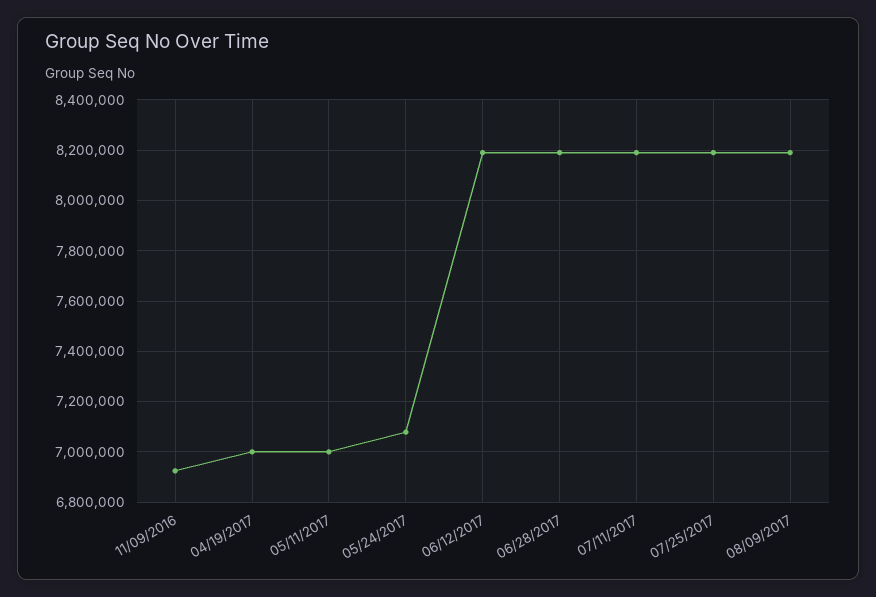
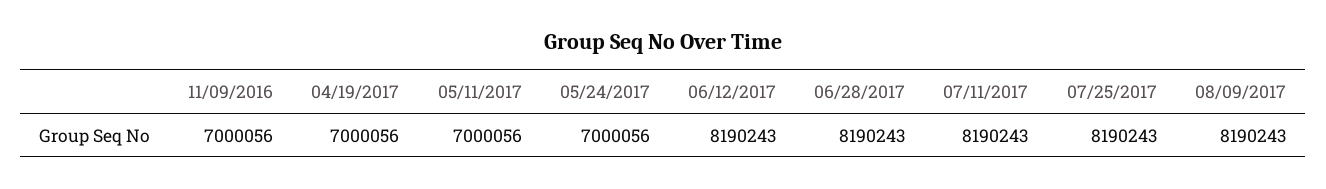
11/09/2016: 6925000 -> 7000056
05/24/2017: 7075000 -> 7000056

